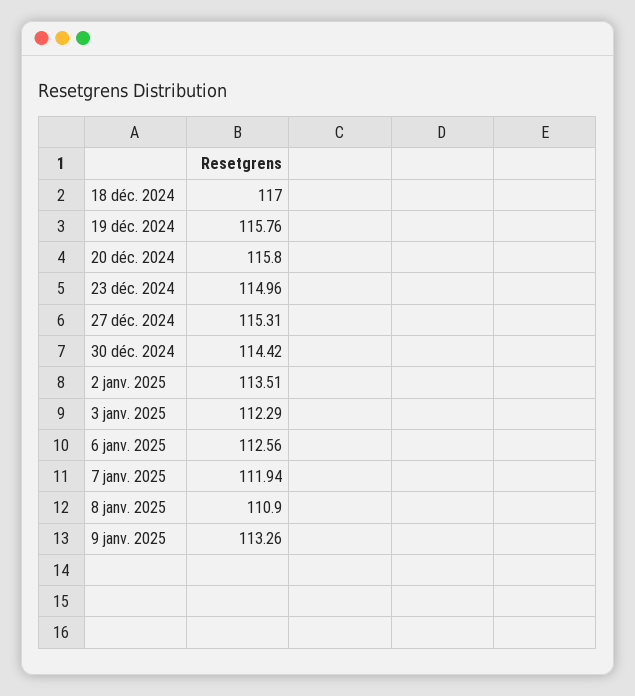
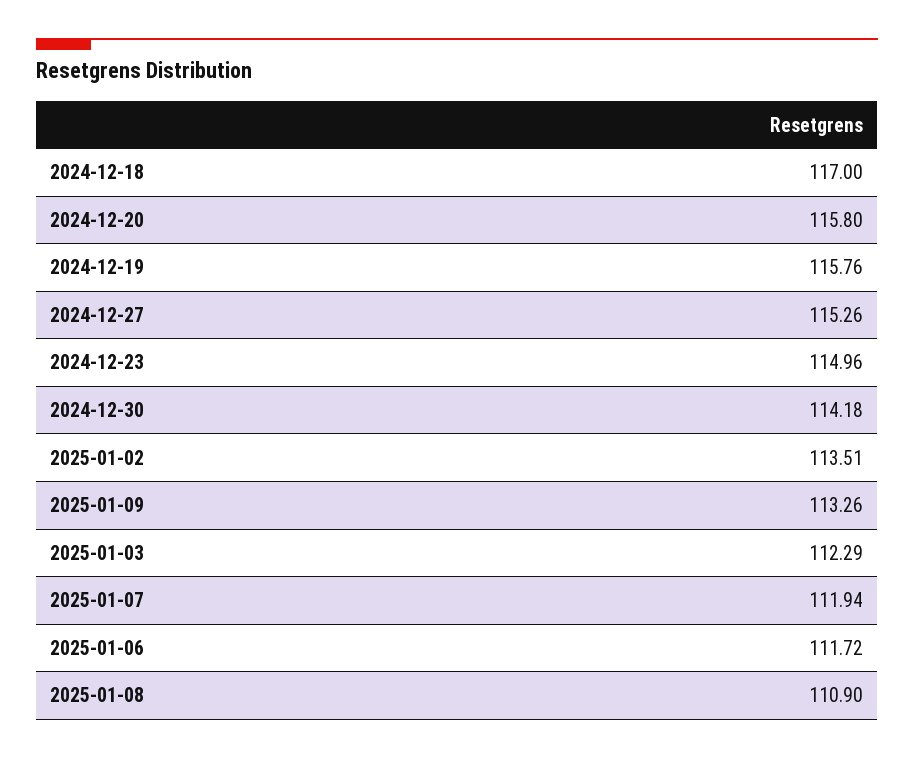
27 déc. 2024: 115.31 -> 115.26
30 déc. 2024: 114.42 -> 114.18
6 janv. 2025: 112.56 -> 111.72

